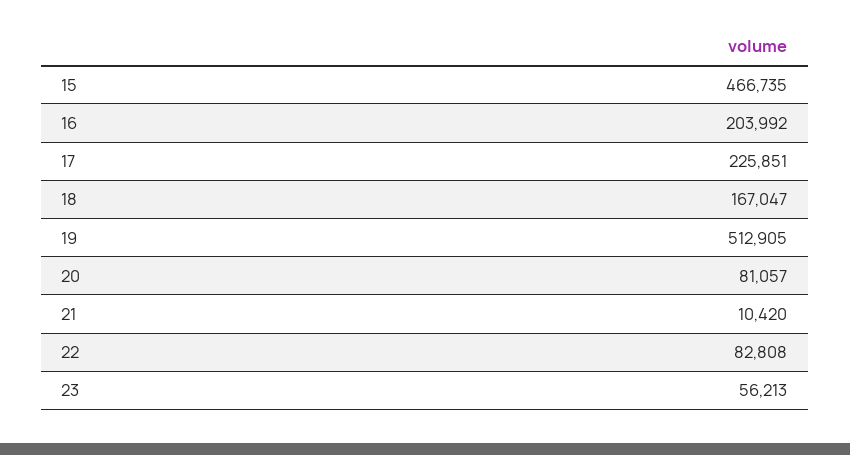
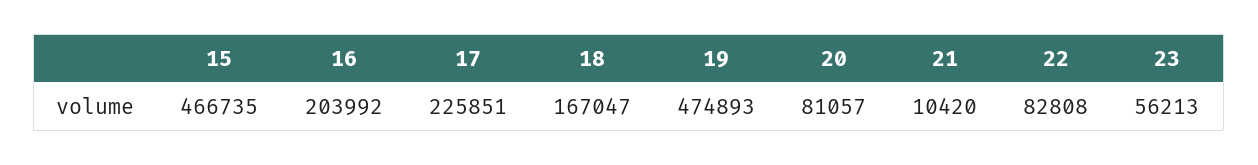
19: 512905 -> 474893

